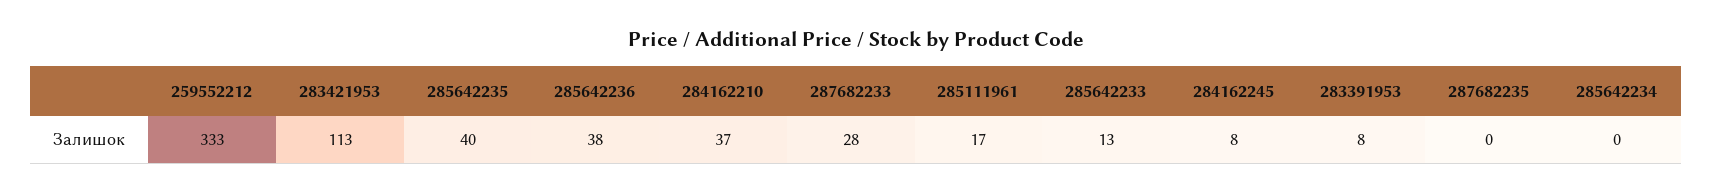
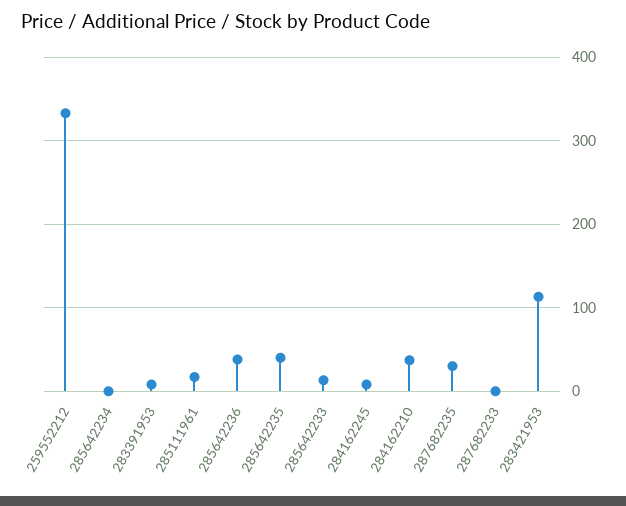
287682233: 28 -> 0
287682235: 0 -> 30

